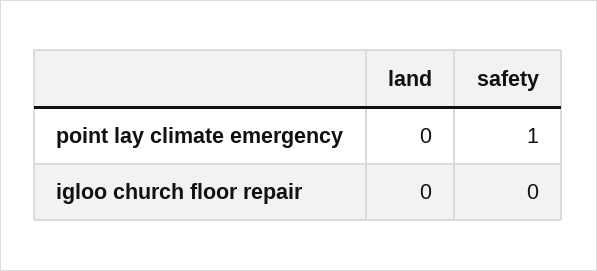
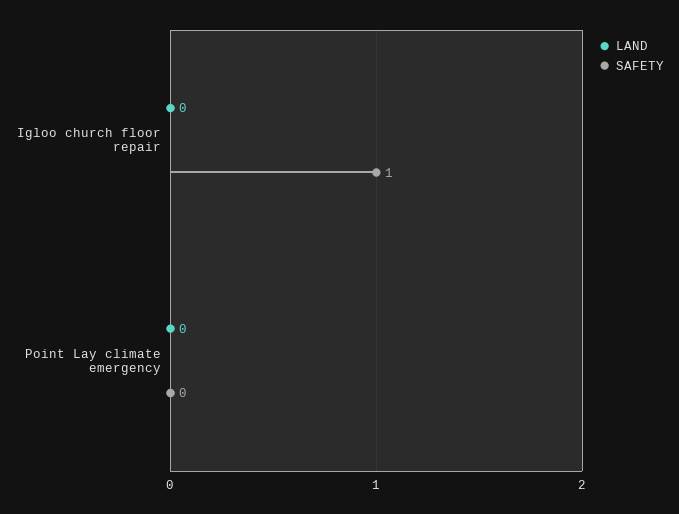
safety, point lay climate emergency: 1 -> 0
safety, igloo church floor repair: 0 -> 1

